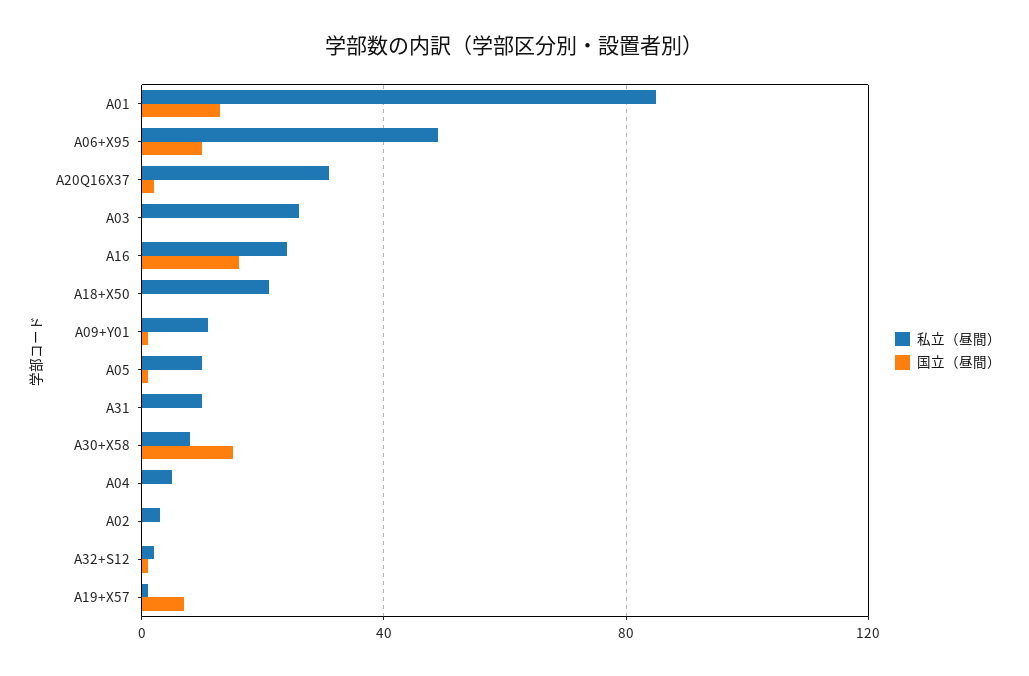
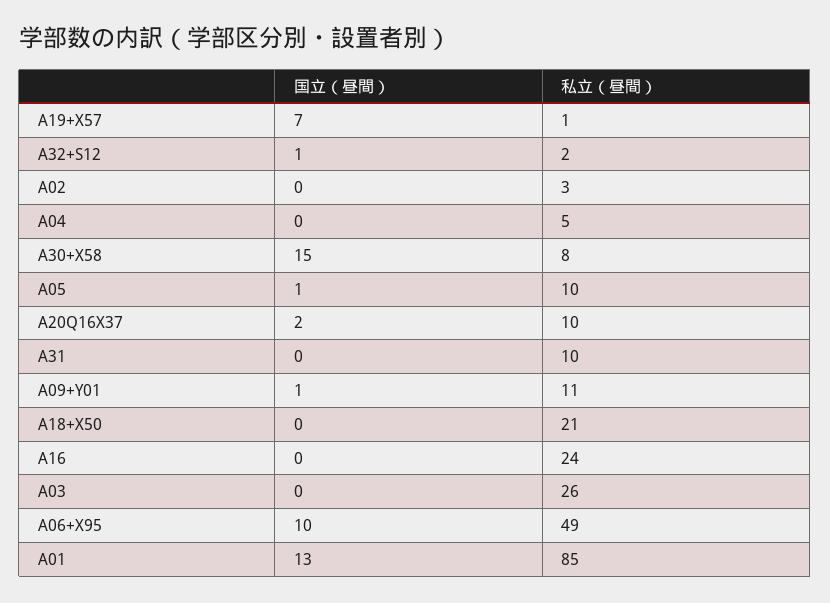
私立（昼間）, A20Q16X37: 30 -> 10
国立（昼間）, A16: 15 -> 0

